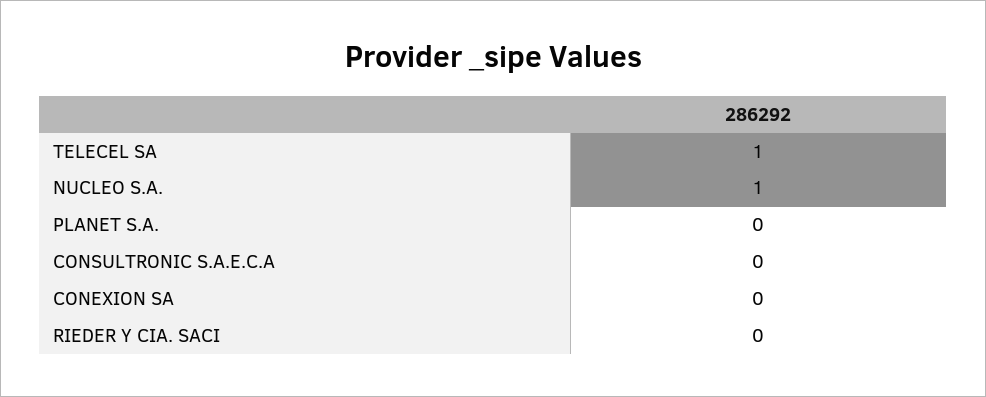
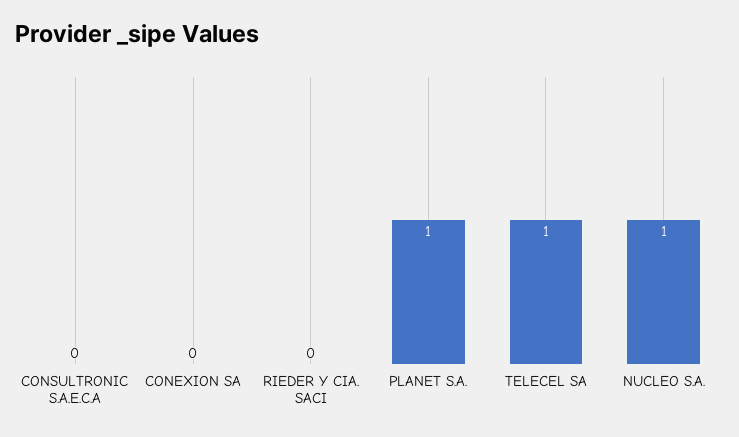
PLANET S.A.: 0 -> 1

